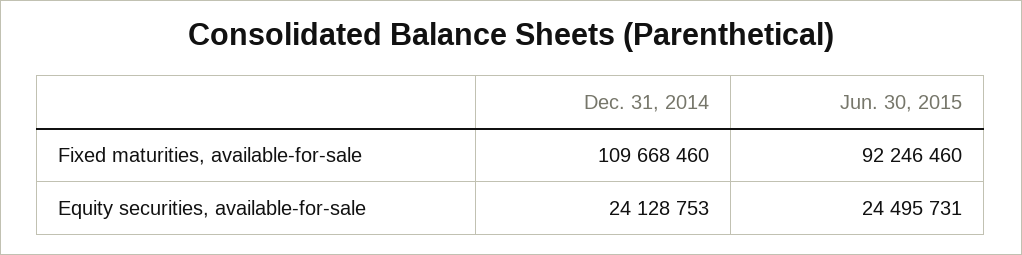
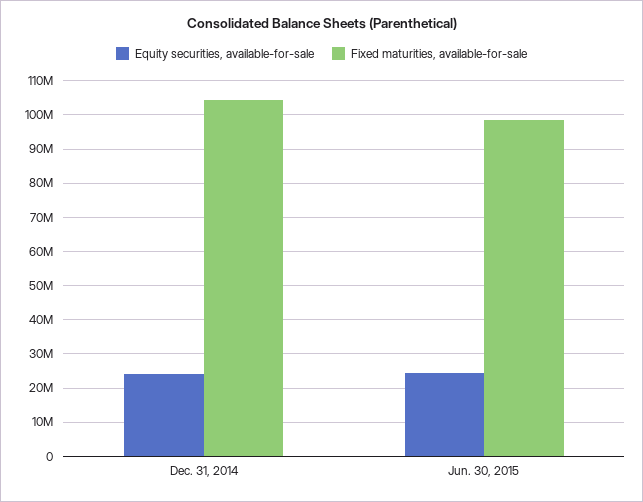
Fixed maturities, available-for-sale, Dec. 31, 2014: 109668460 -> 104000000
Fixed maturities, available-for-sale, Jun. 30, 2015: 92246460 -> 98000000

